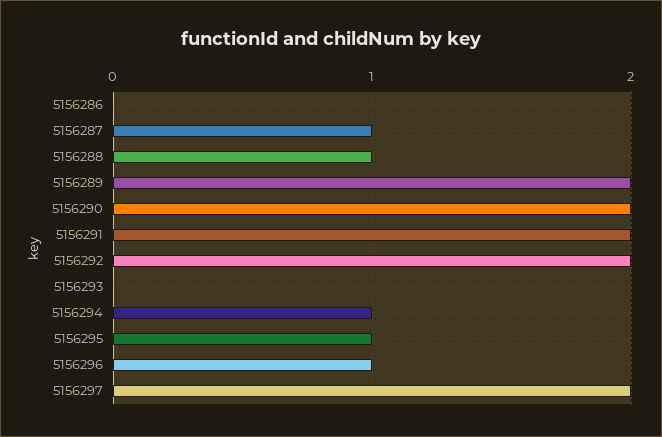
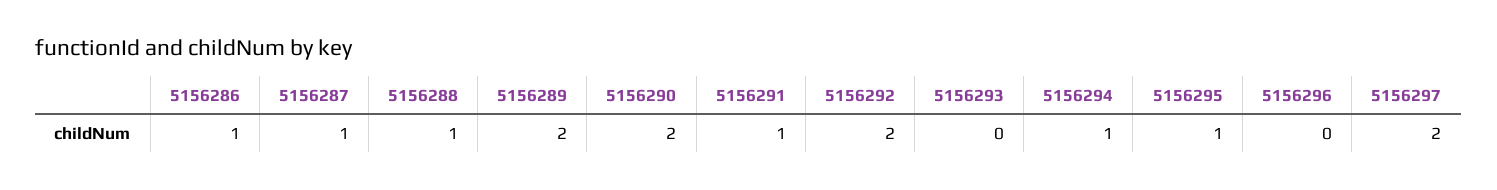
5156286: 0 -> 1
5156291: 2 -> 1
5156296: 1 -> 0

